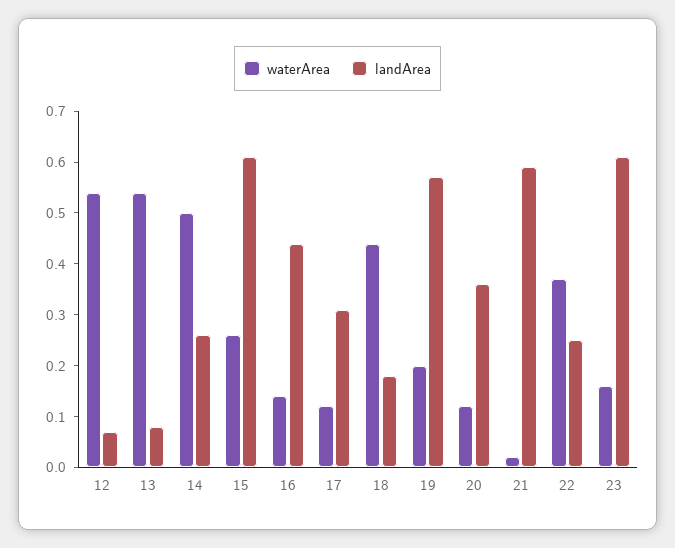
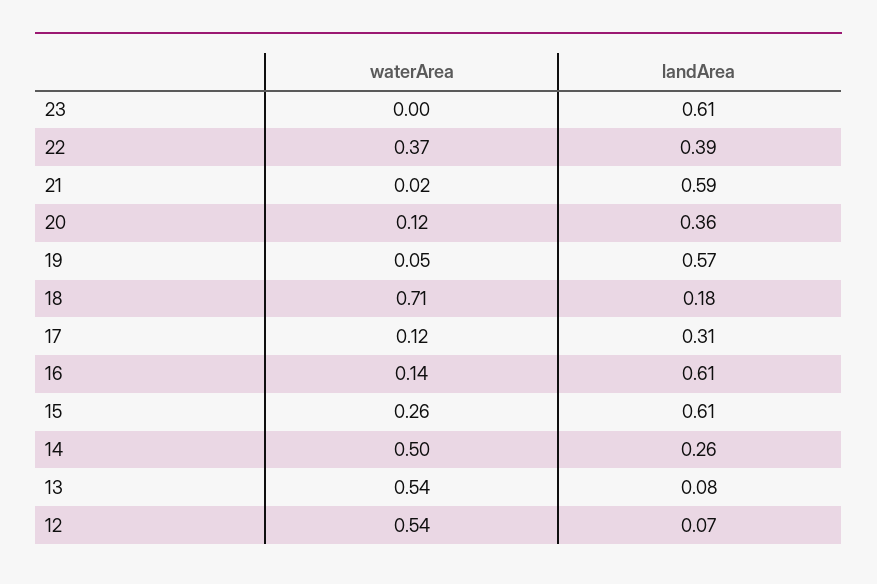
landArea, 16: 0.45 -> 0.61
waterArea, 18: 0.45 -> 0.71
waterArea, 19: 0.2 -> 0.05
landArea, 22: 0.25 -> 0.39
waterArea, 23: 0.15 -> 0

